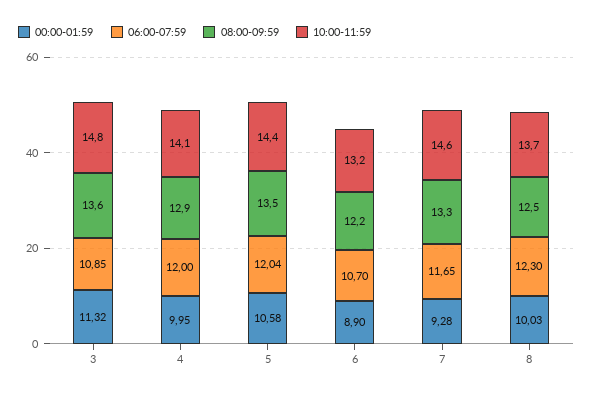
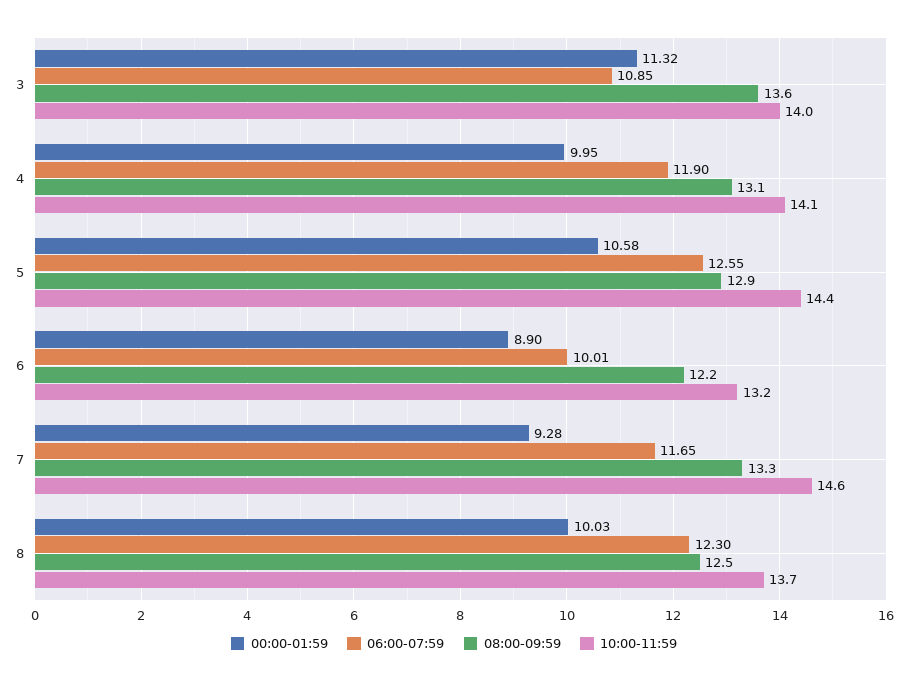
10:00-11:59, 3: 14.8 -> 14
06:00-07:59, 4: 12 -> 11.9
08:00-09:59, 4: 12.9 -> 13.1
06:00-07:59, 5: 12.04 -> 12.55
08:00-09:59, 5: 13.5 -> 12.9
06:00-07:59, 6: 10.7 -> 10.01

